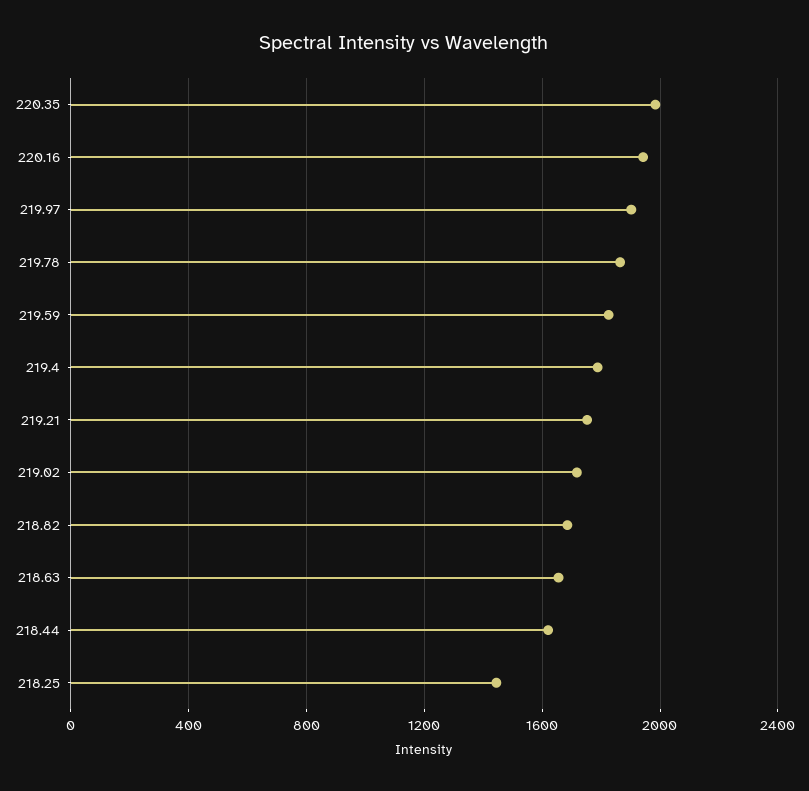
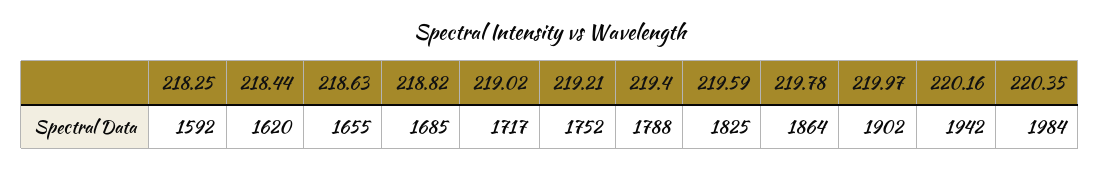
218.25: 1450 -> 1592

